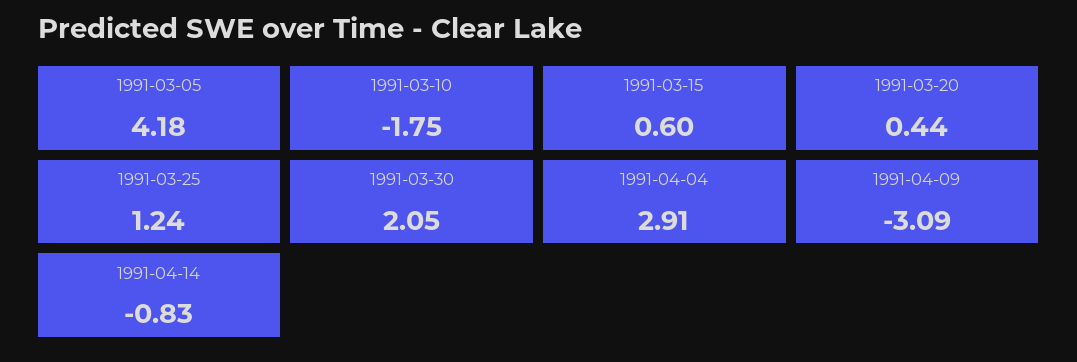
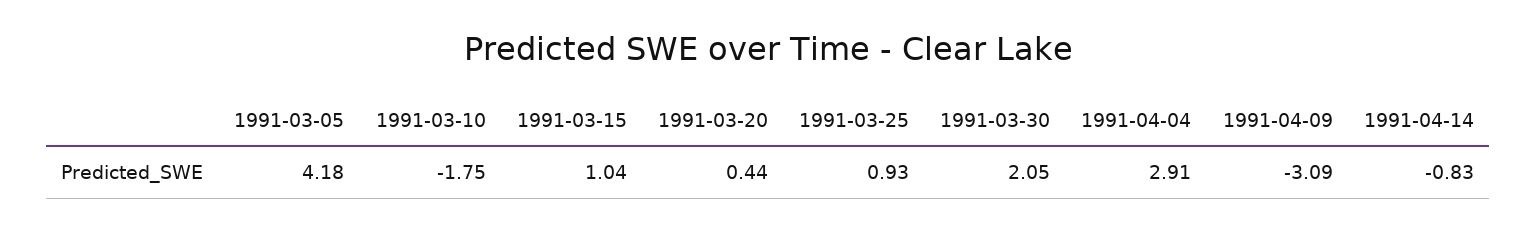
1991-03-15: 0.6 -> 1.04
1991-03-25: 1.24 -> 0.93

